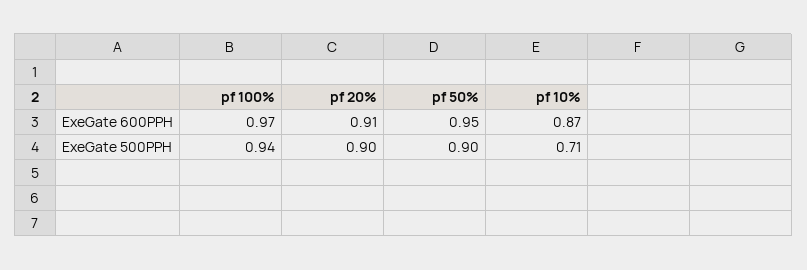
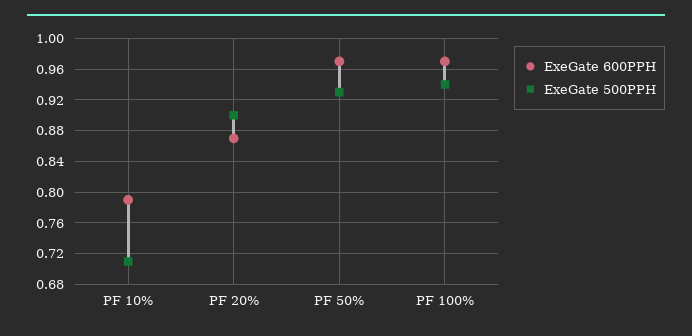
ExeGate 600PPH, pf 20%: 0.91 -> 0.87
ExeGate 600PPH, pf 50%: 0.95 -> 0.97
ExeGate 600PPH, pf 10%: 0.87 -> 0.79
ExeGate 500PPH, pf 50%: 0.9 -> 0.93

